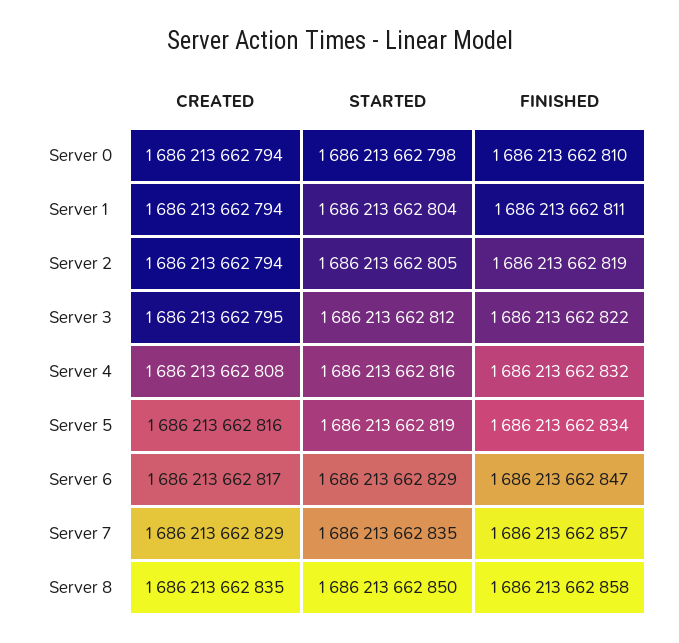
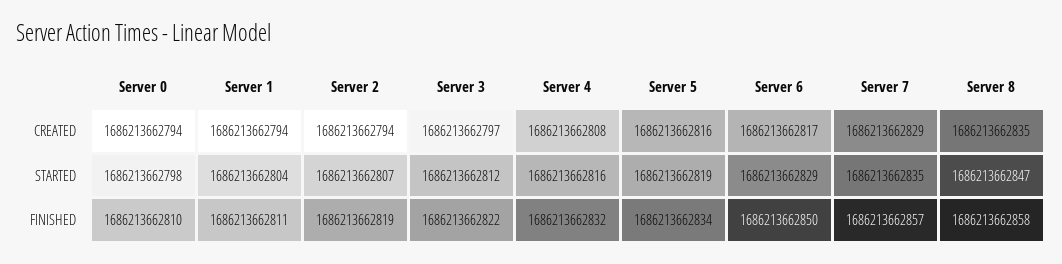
STARTED, Server 2: 1686213662805 -> 1686213662807
CREATED, Server 3: 1686213662795 -> 1686213662797
FINISHED, Server 6: 1686213662847 -> 1686213662850
STARTED, Server 8: 1686213662850 -> 1686213662847

